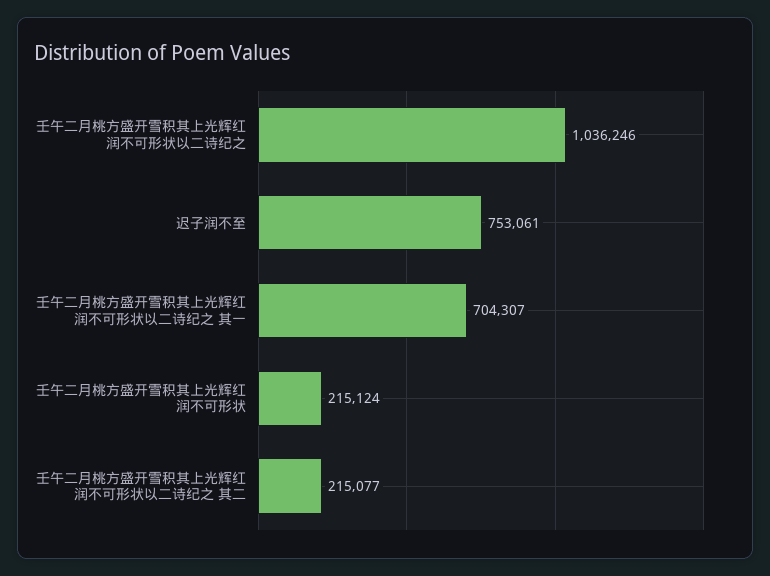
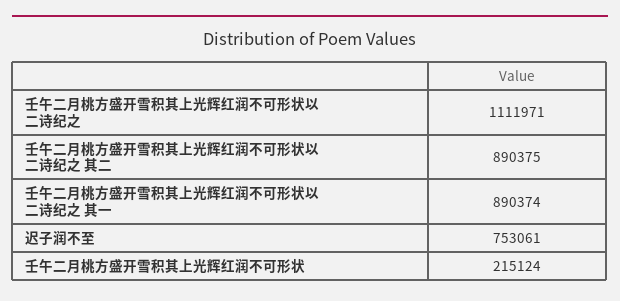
壬午二月桃方盛开雪积其上光辉红润不可形状以二诗纪之: 1036246 -> 1111971
壬午二月桃方盛开雪积其上光辉红润不可形状以二诗纪之 其一: 704307 -> 890374
壬午二月桃方盛开雪积其上光辉红润不可形状以二诗纪之 其二: 215077 -> 890375

